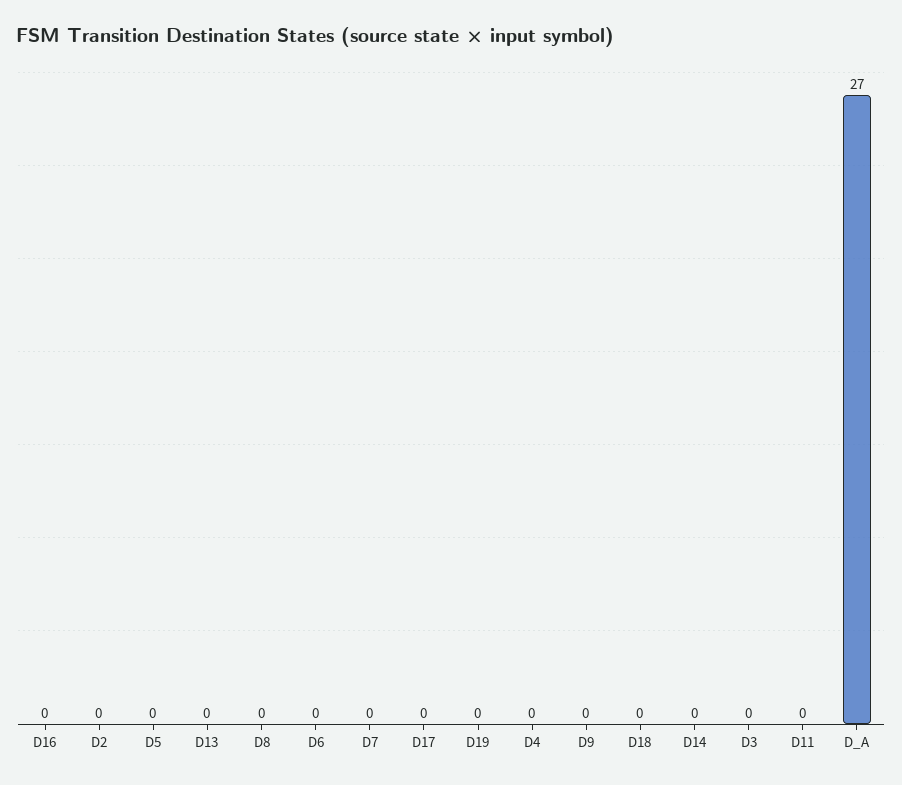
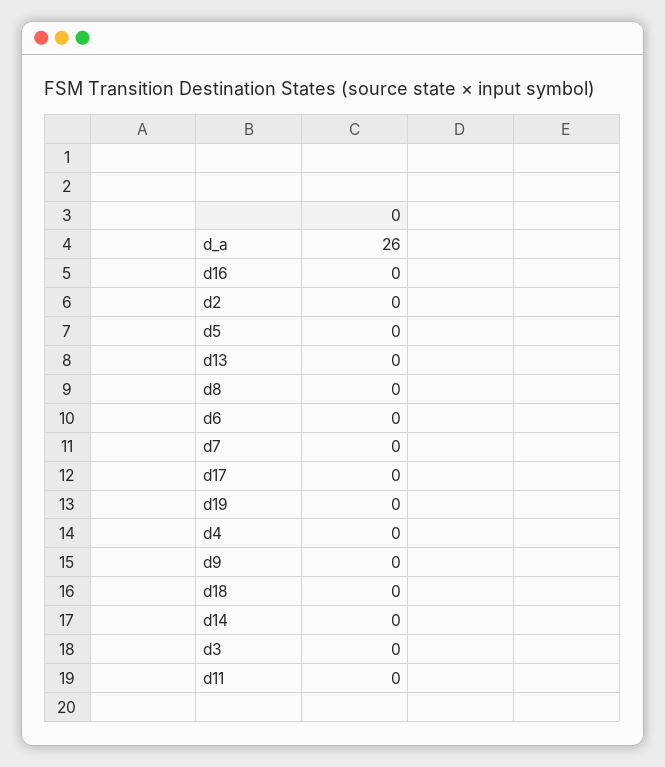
D_A: 27 -> 26

